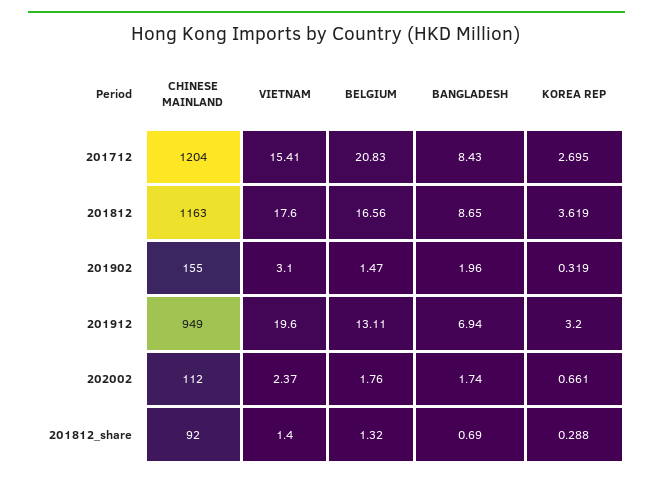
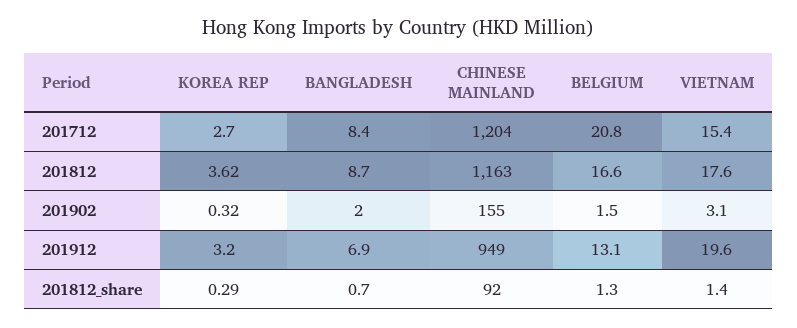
CHINESE MAINLAND, 202002: 112 -> none
VIETNAM, 202002: 2.37 -> none
BELGIUM, 202002: 1.76 -> none
BANGLADESH, 202002: 1.74 -> none
KOREA REP, 202002: 0.661 -> none

